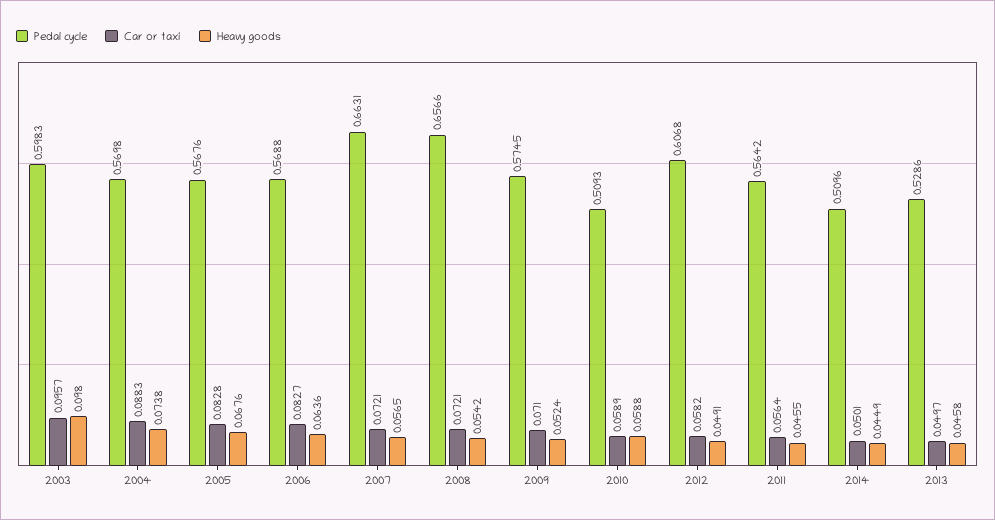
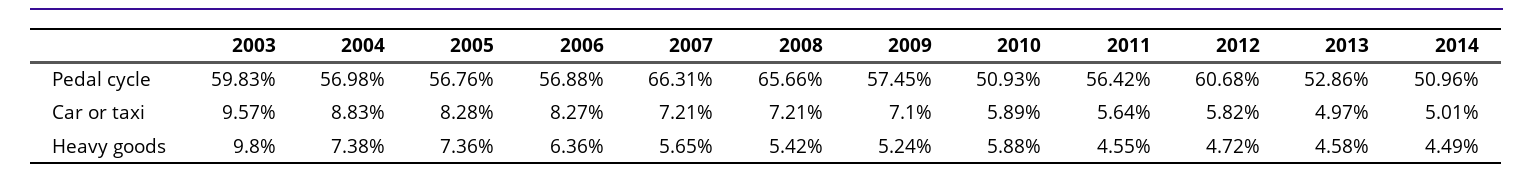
Heavy goods, 2005: 0.0676 -> 0.0736
Heavy goods, 2012: 0.0491 -> 0.0472

